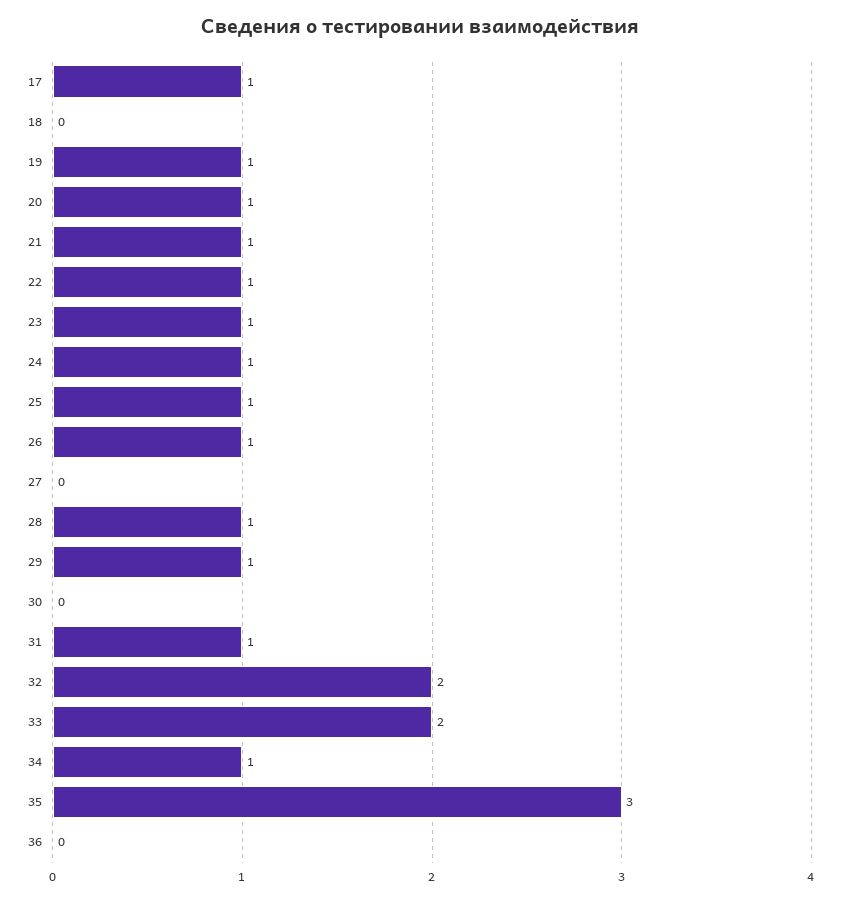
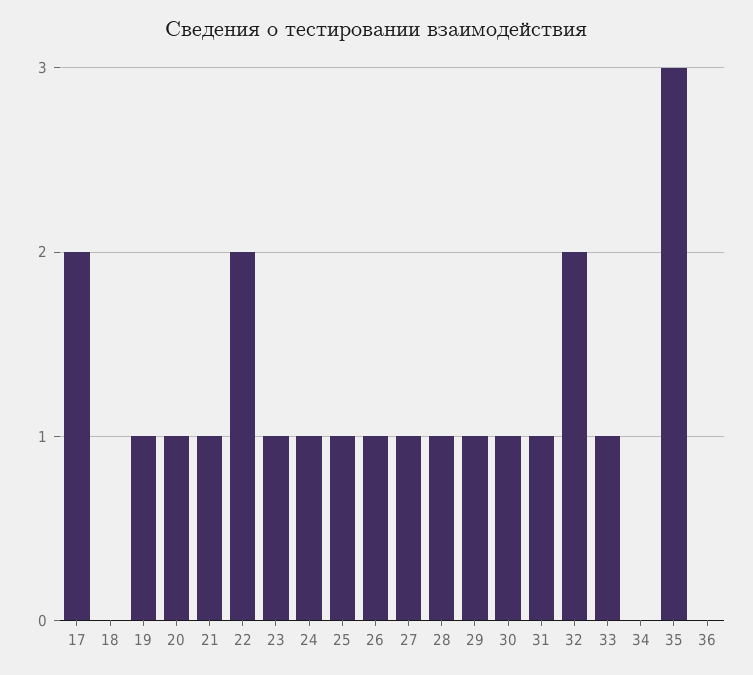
17: 1 -> 2
22: 1 -> 2
27: 0 -> 1
30: 0 -> 1
33: 2 -> 1
34: 1 -> 0

